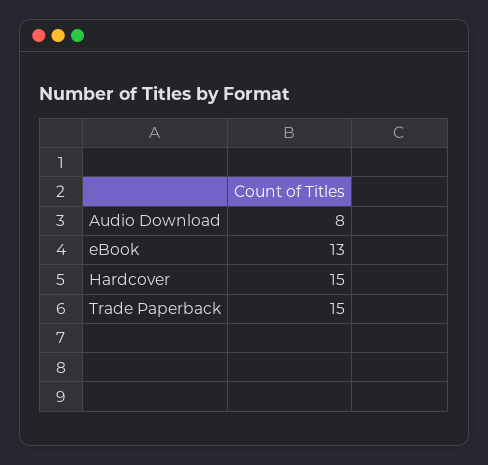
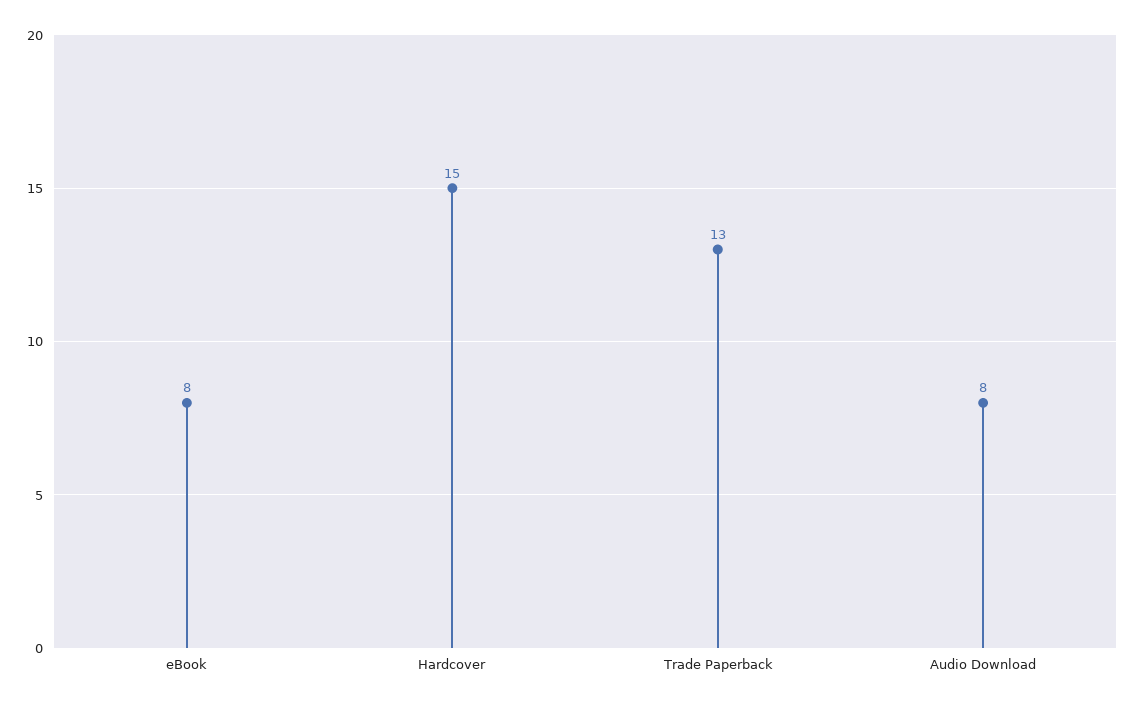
eBook: 13 -> 8
Trade Paperback: 15 -> 13

